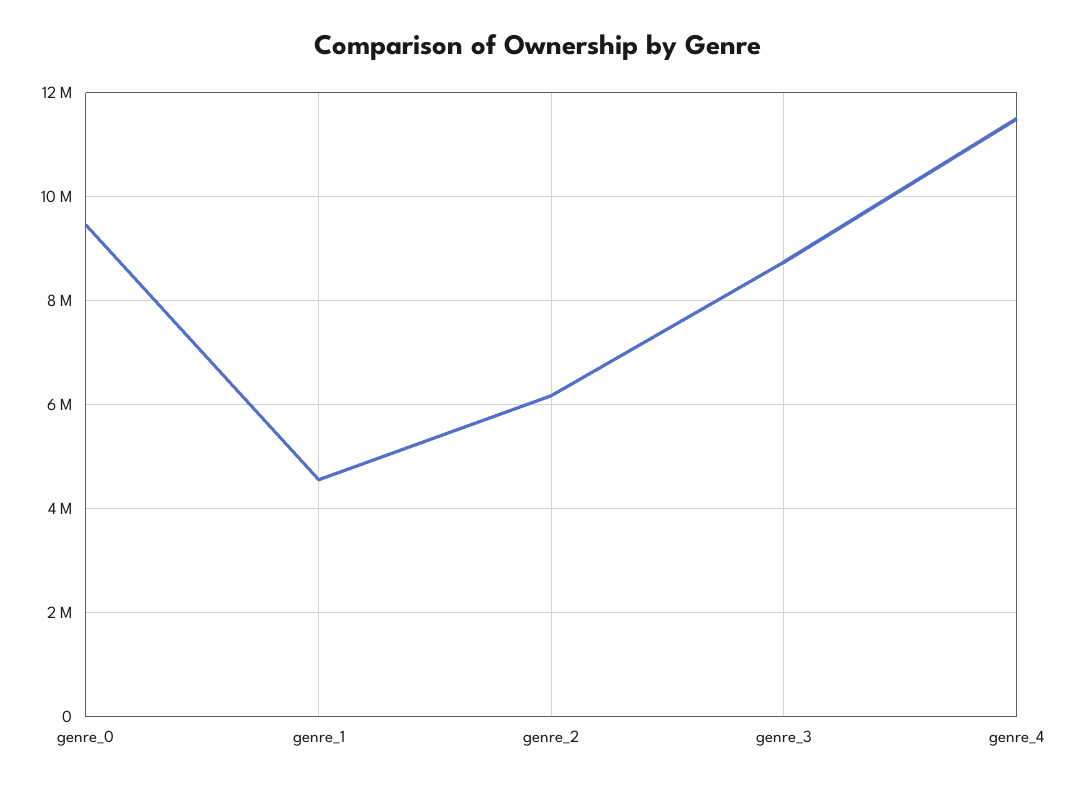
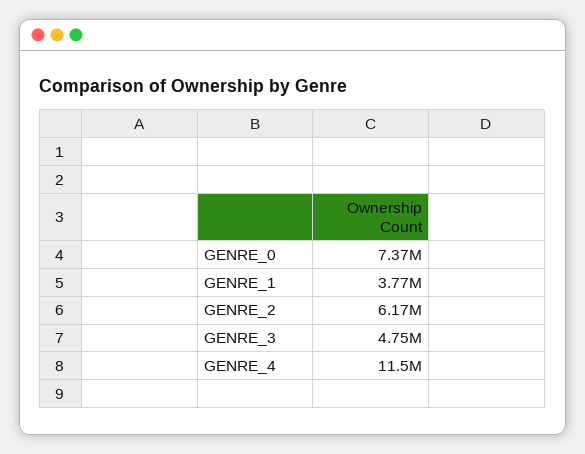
genre_0: 9400000 -> 7370000
genre_1: 4600000 -> 3770000
genre_3: 8800000 -> 4750000

